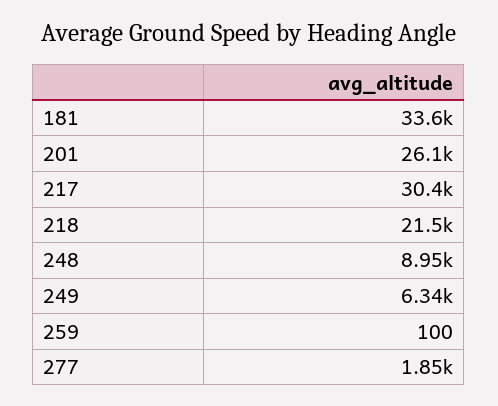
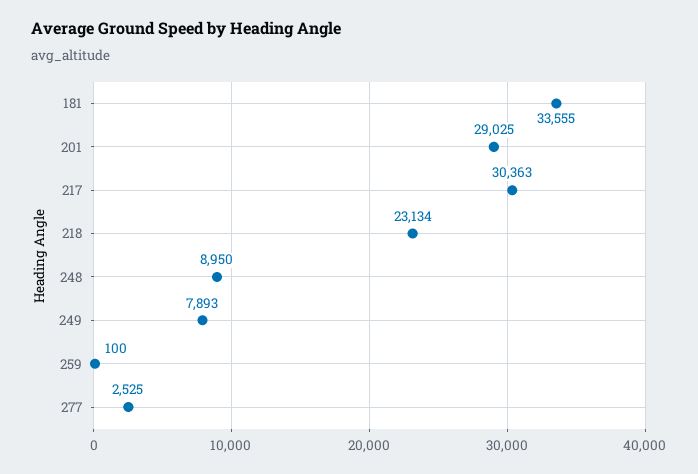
201: 26100 -> 29025
218: 21500 -> 23134
249: 6340 -> 7893
277: 1850 -> 2525

